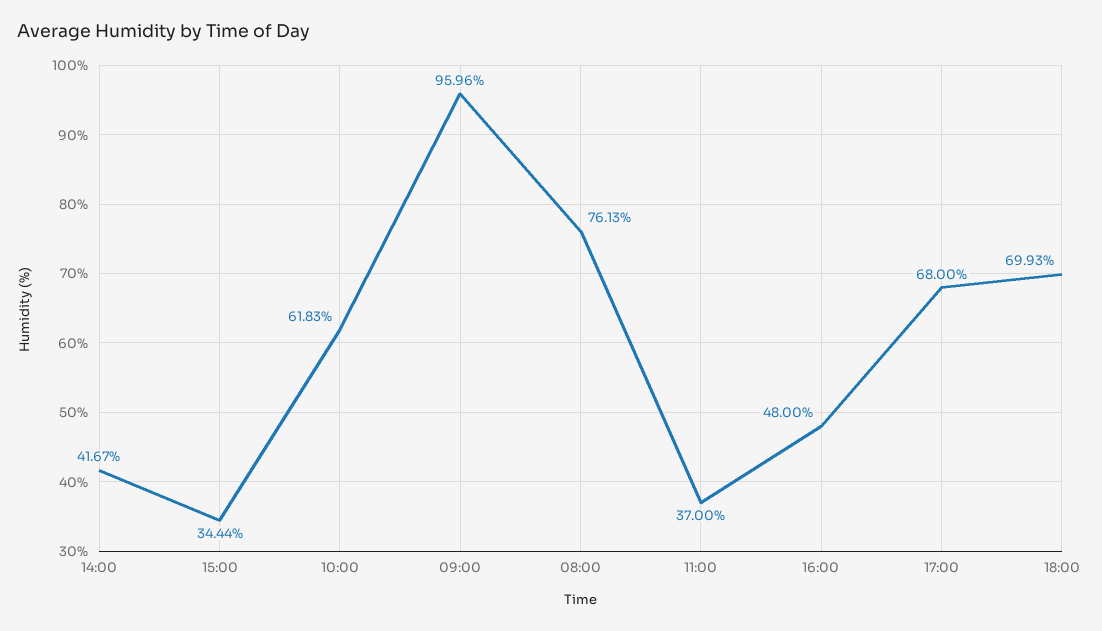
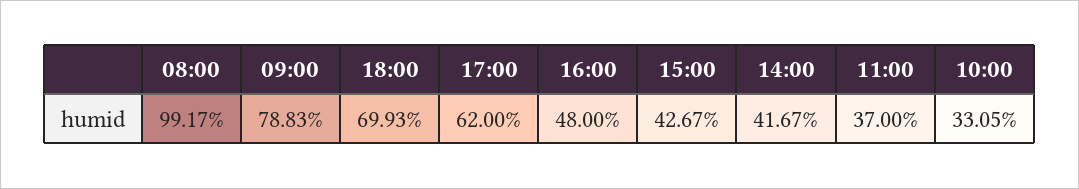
15:00: 34.44 -> 42.67
10:00: 61.83 -> 33.05
09:00: 95.96 -> 78.83
08:00: 76.13 -> 99.17
17:00: 68 -> 62

